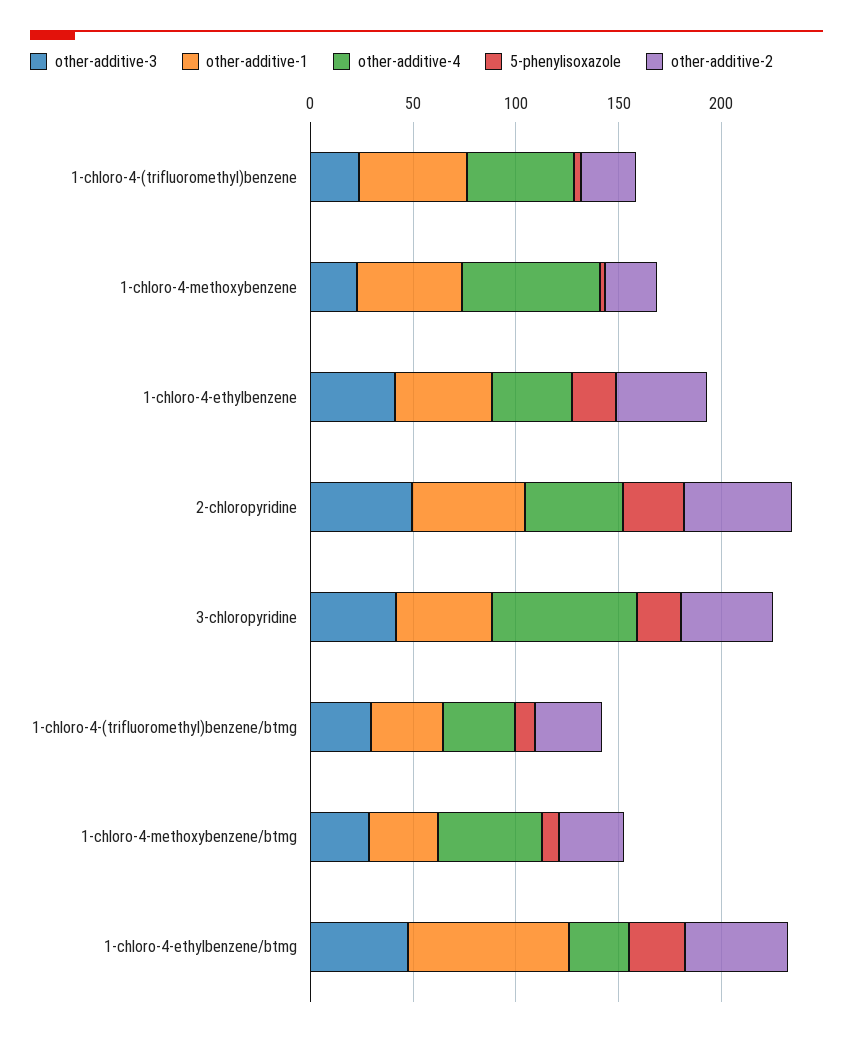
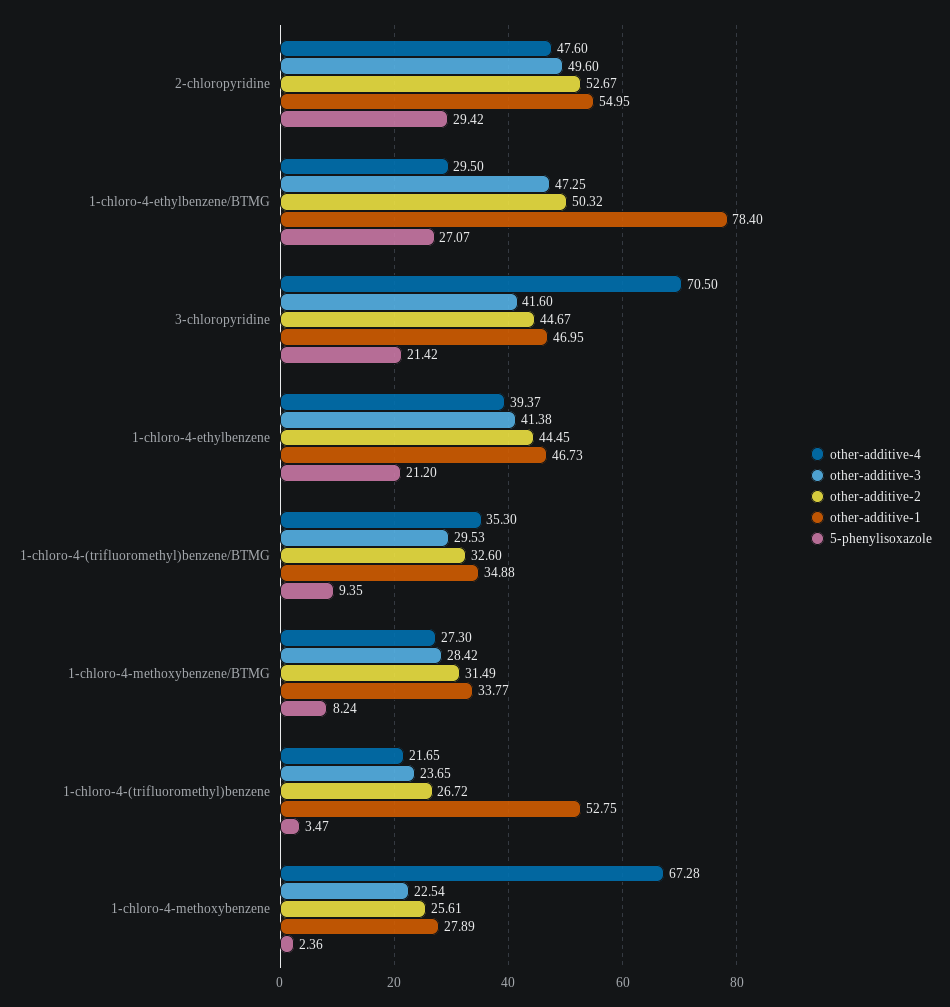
other-additive-4, 1-chloro-4-(trifluoromethyl)benzene: 50 -> 21.65
other-additive-1, 1-chloro-4-methoxybenzene: 50 -> 27.89
other-additive-4, 1-chloro-4-methoxybenzene/btmg: 50 -> 27.3

